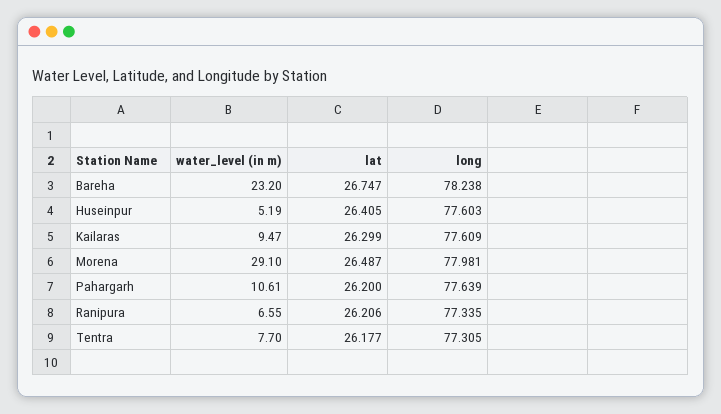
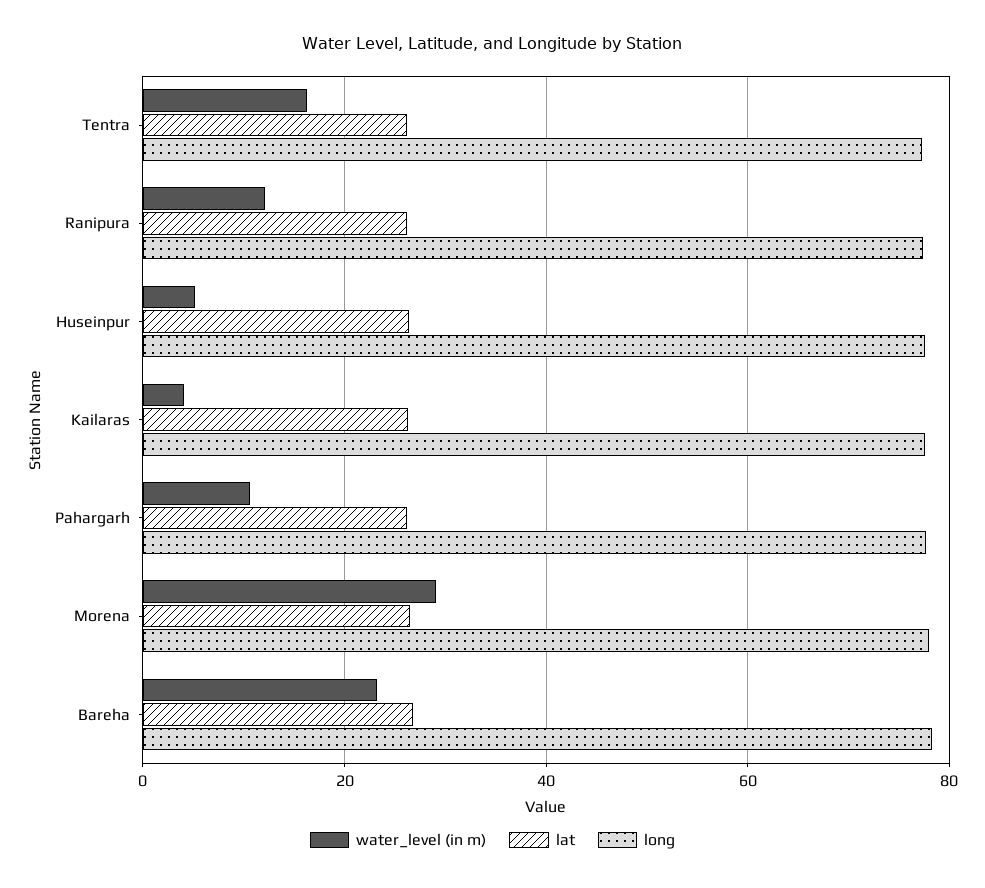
water_level (in m), Kailaras: 9.47 -> 4
water_level (in m), Ranipura: 6.55 -> 12
water_level (in m), Tentra: 7.7 -> 16

